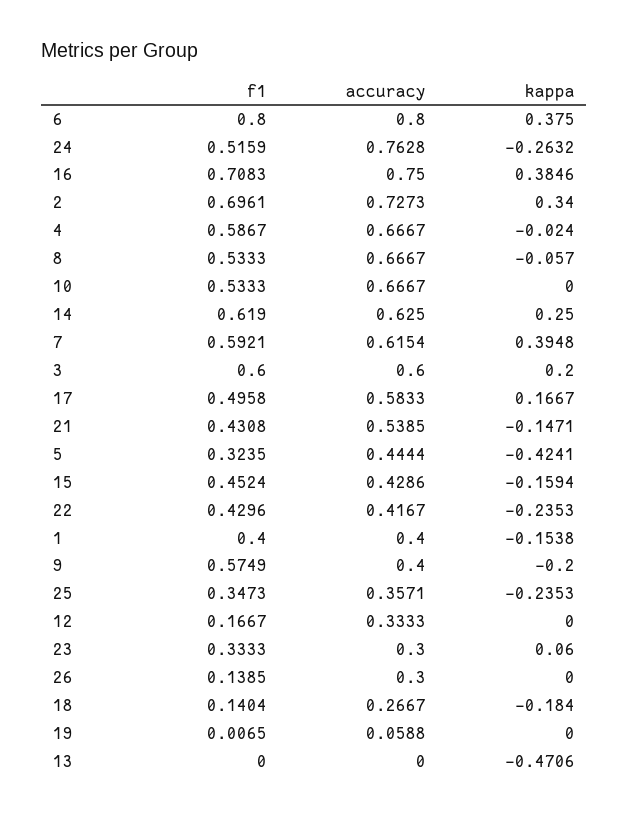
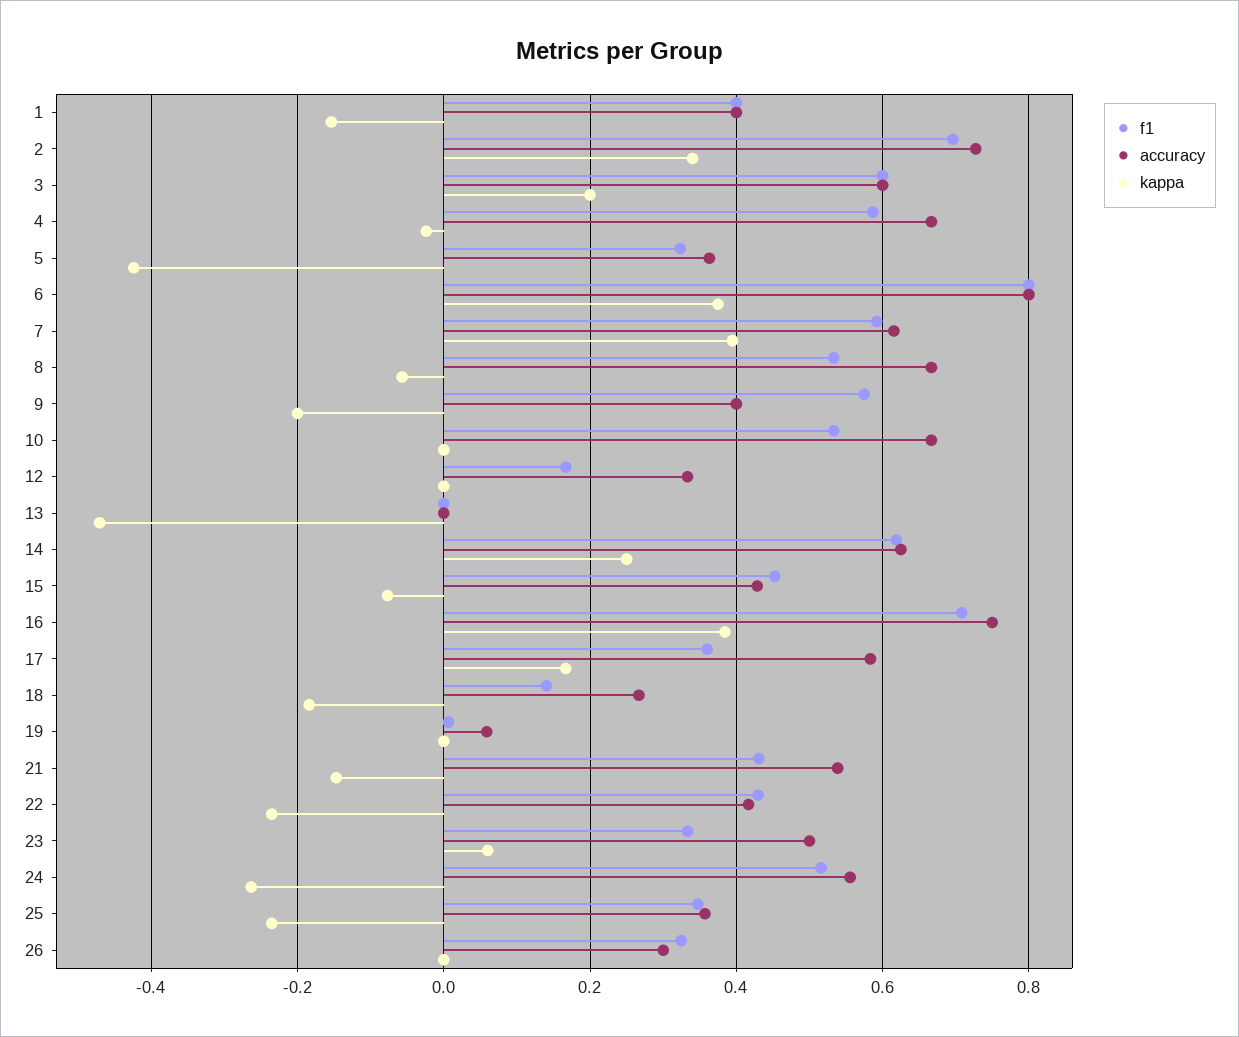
accuracy, 24: 0.7628 -> 0.56
f1, 17: 0.4958 -> 0.36
accuracy, 5: 0.4444 -> 0.36
kappa, 15: -0.1594 -> -0.08
accuracy, 23: 0.3 -> 0.5
f1, 26: 0.1385 -> 0.32

